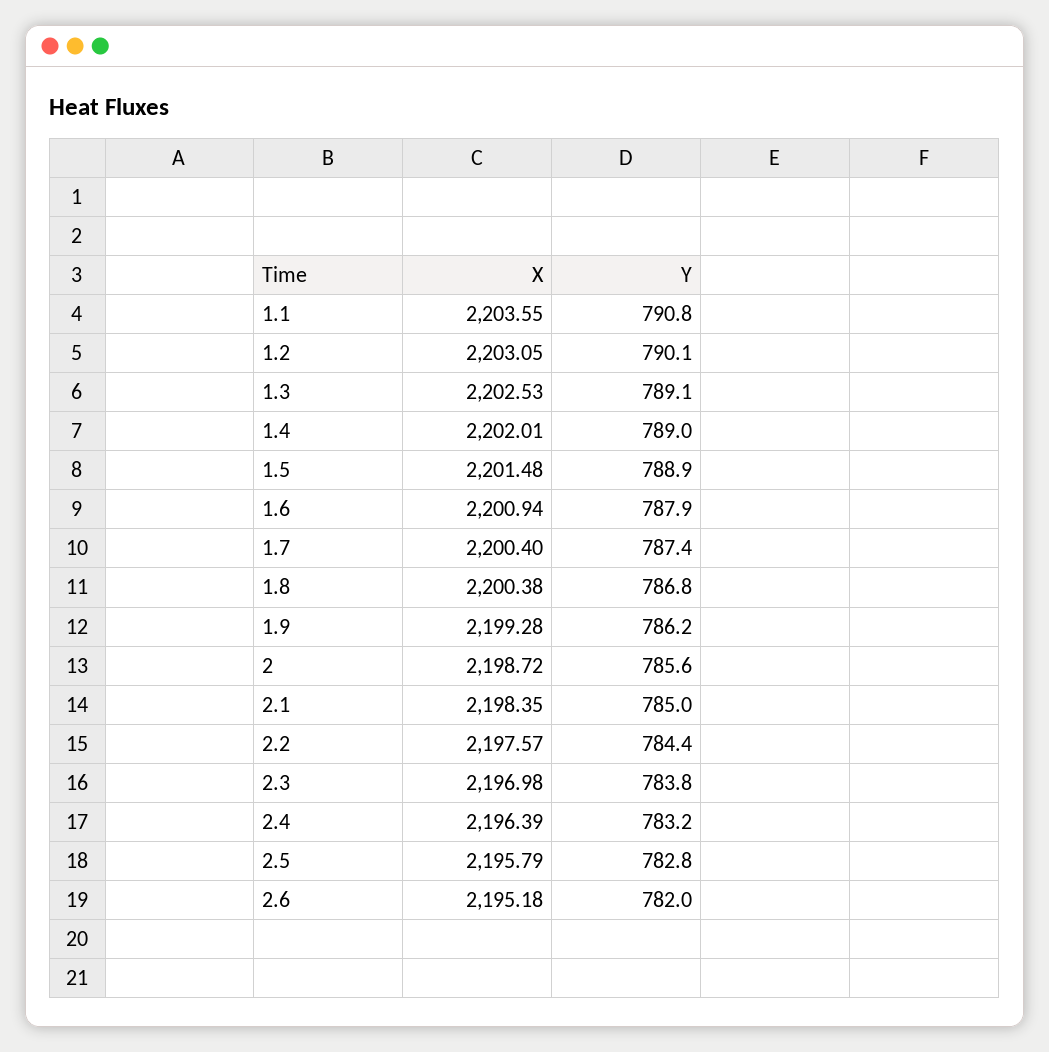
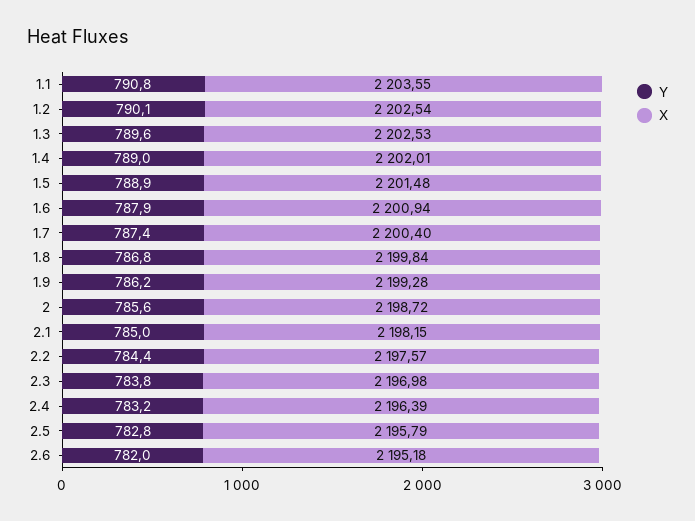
X, 1.2: 2203.05 -> 2202.54
Y, 1.3: 789.1 -> 789.6
X, 1.8: 2200.38 -> 2199.84
X, 2.1: 2198.35 -> 2198.15

